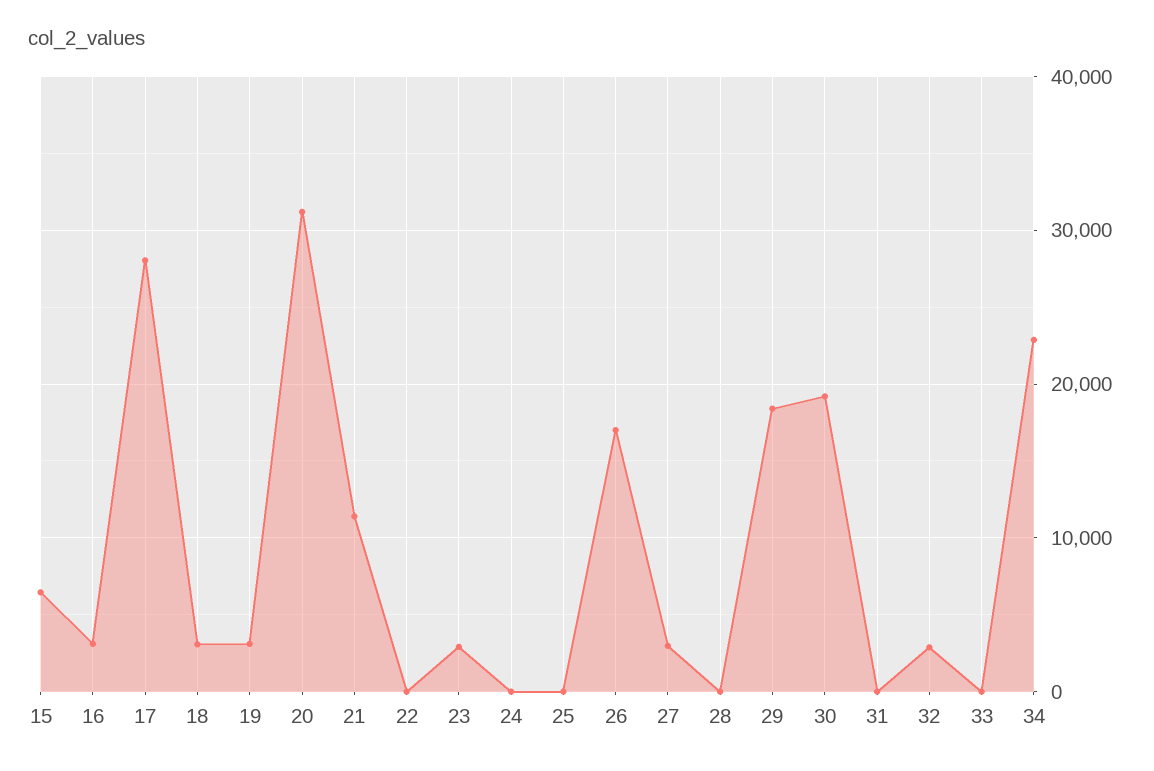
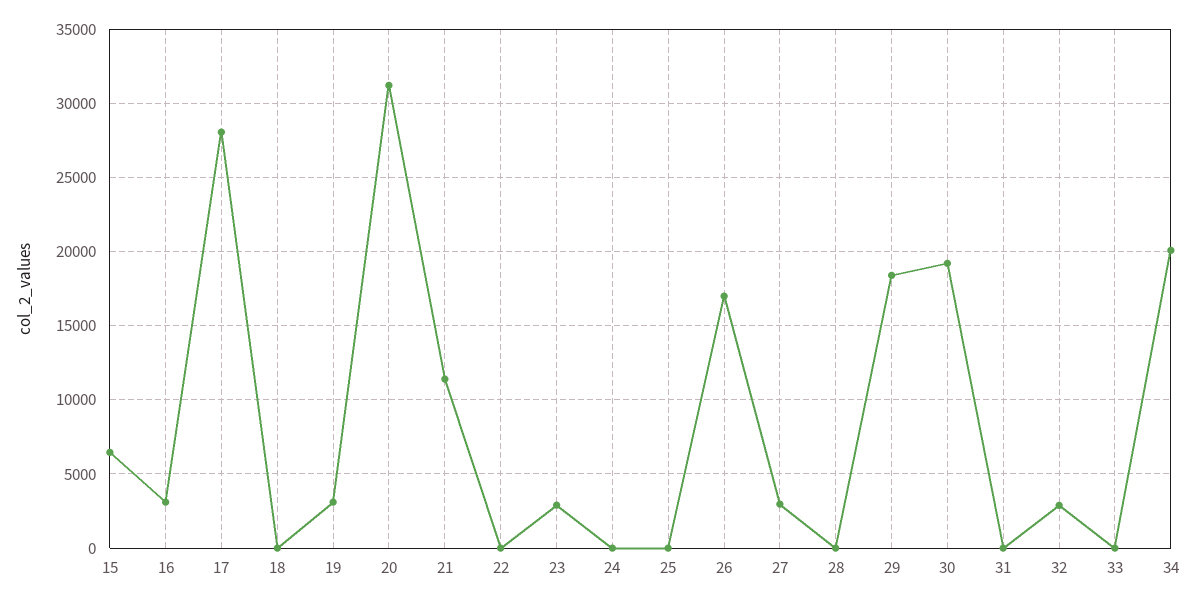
18: 3000 -> 0
34: 23000 -> 20000

